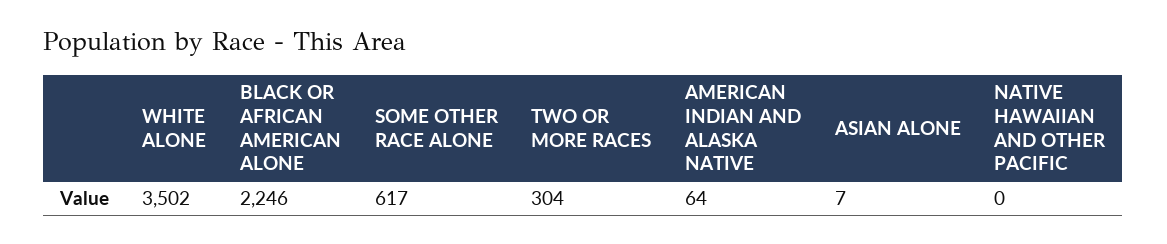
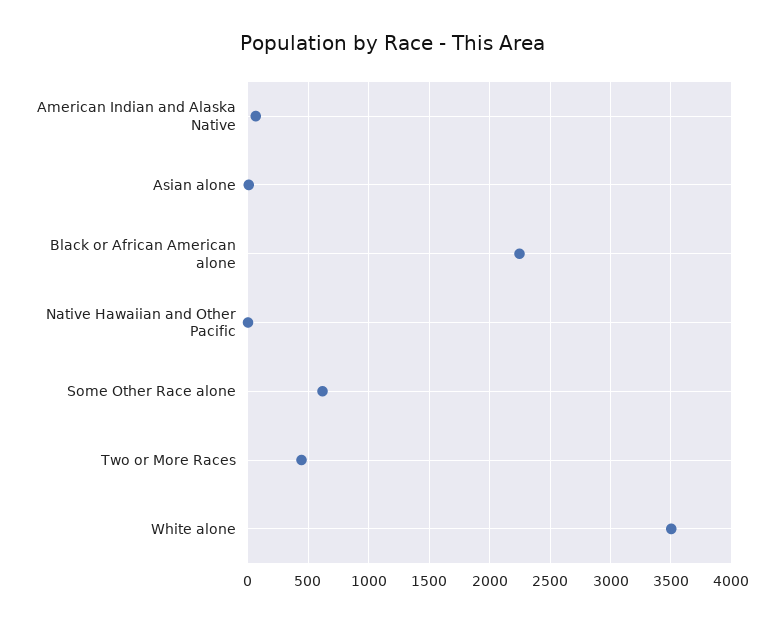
TWO OR MORE RACES: 304 -> 450

